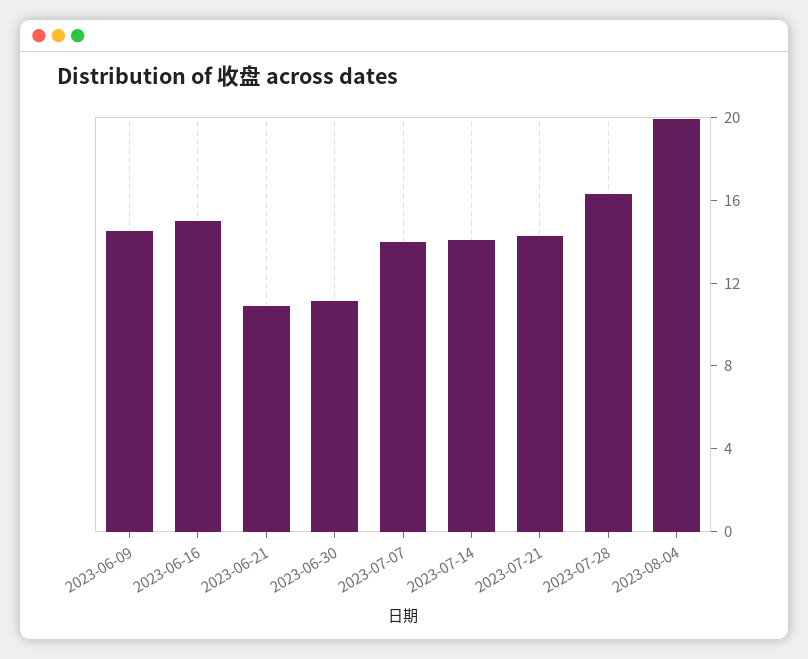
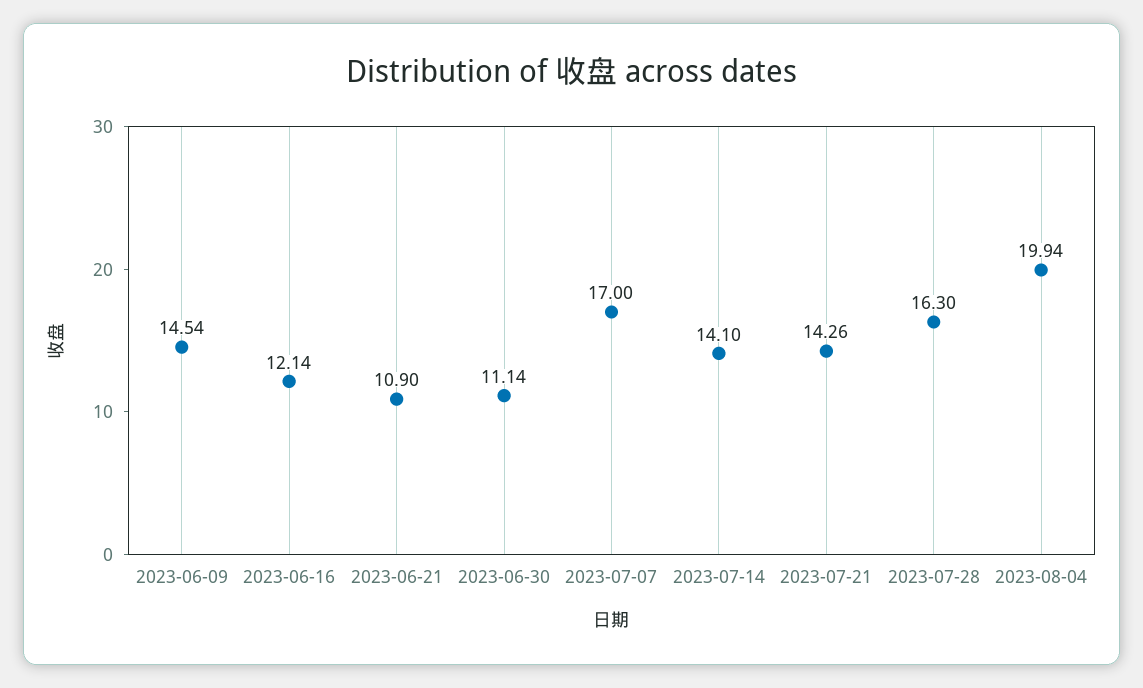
2023-06-16: 15 -> 12.14
2023-07-07: 14 -> 17

